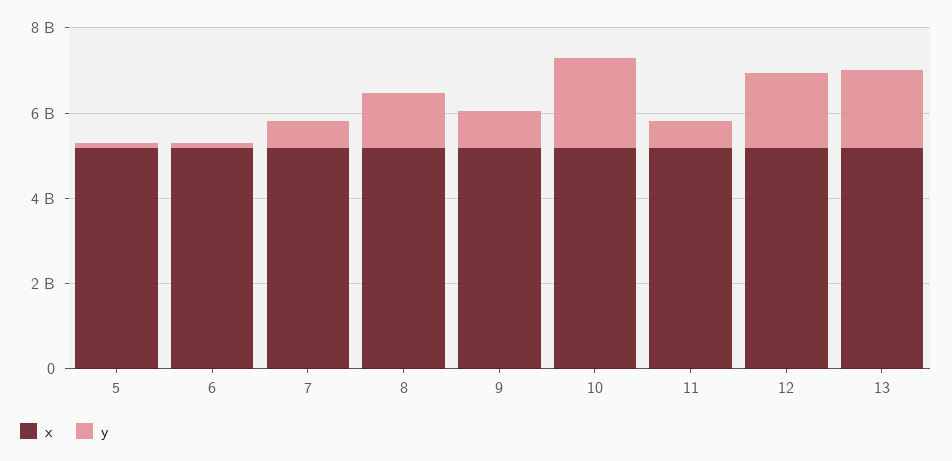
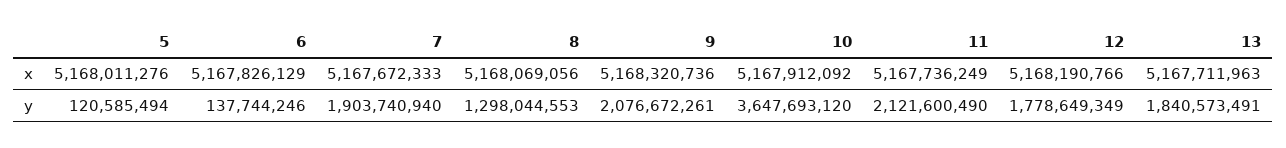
y, 7: 500000000 -> 1903740940
y, 9: 1000000000 -> 2076672261
y, 10: 2000000000 -> 3647693120
y, 11: 500000000 -> 2121600490

